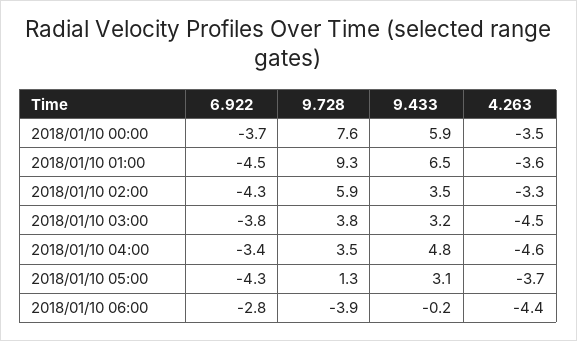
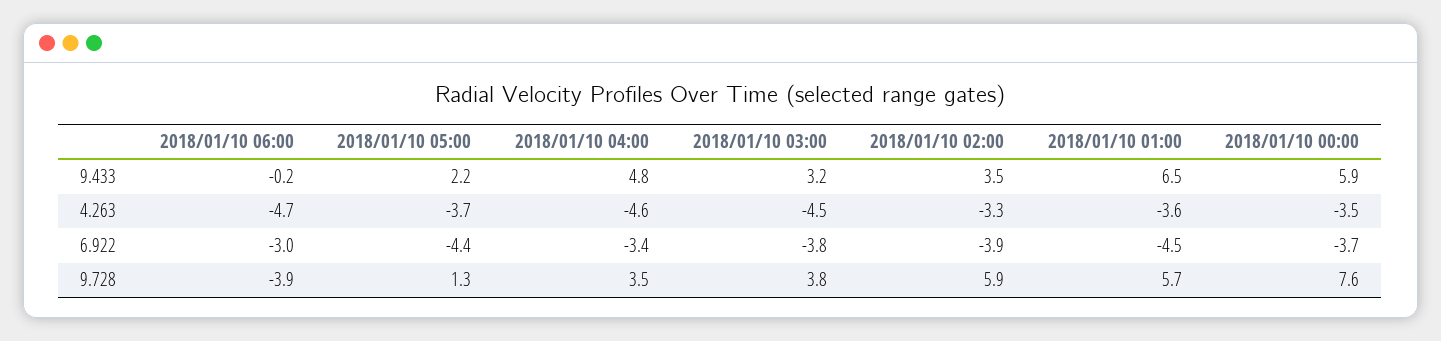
9.728, 2018/01/10 01:00: 9.3 -> 5.7
6.922, 2018/01/10 02:00: -4.3 -> -3.9
6.922, 2018/01/10 05:00: -4.3 -> -4.4
9.433, 2018/01/10 05:00: 3.1 -> 2.2
6.922, 2018/01/10 06:00: -2.8 -> -3
4.263, 2018/01/10 06:00: -4.4 -> -4.7

